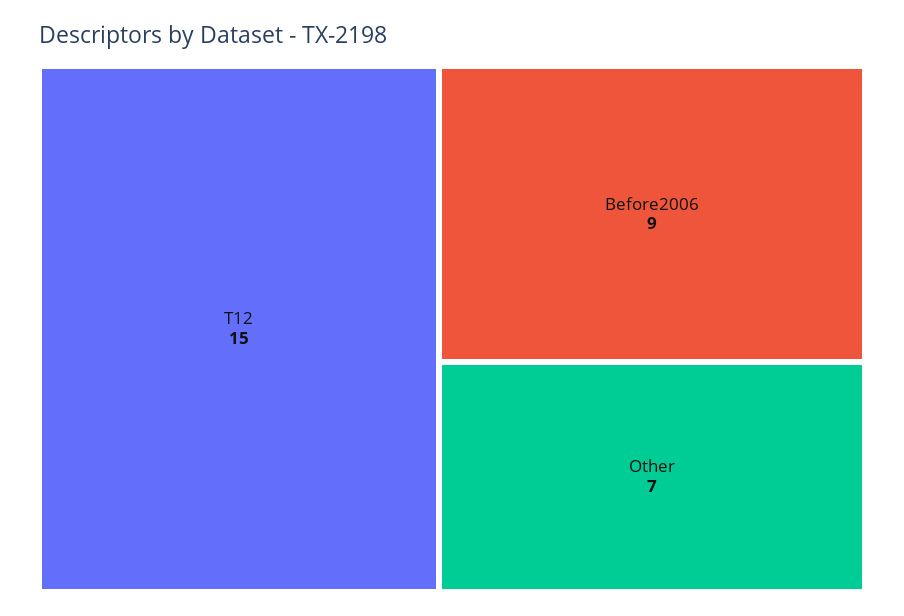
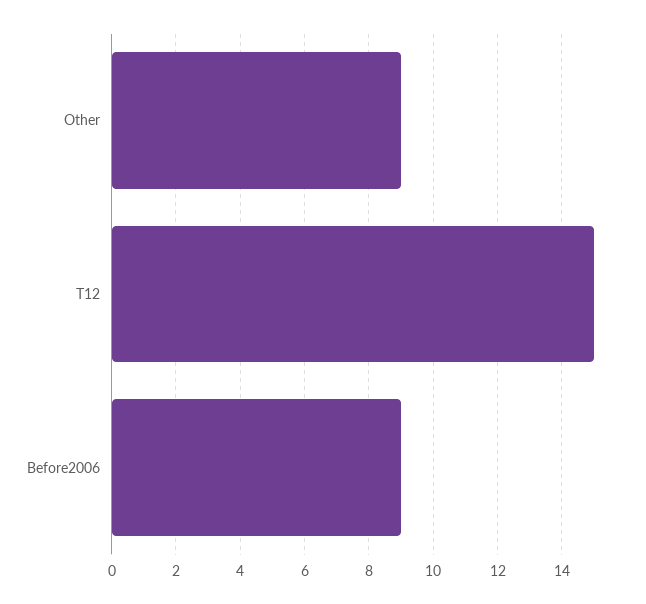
Other: 7 -> 9

